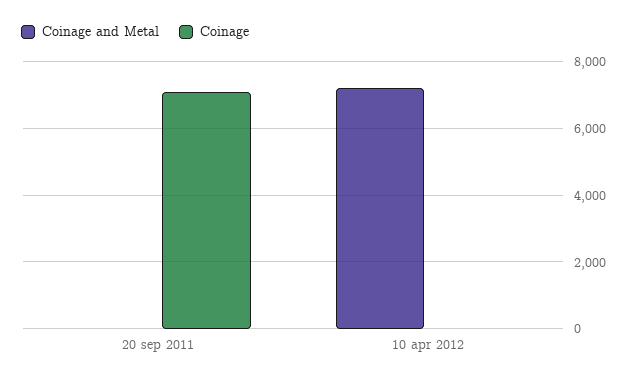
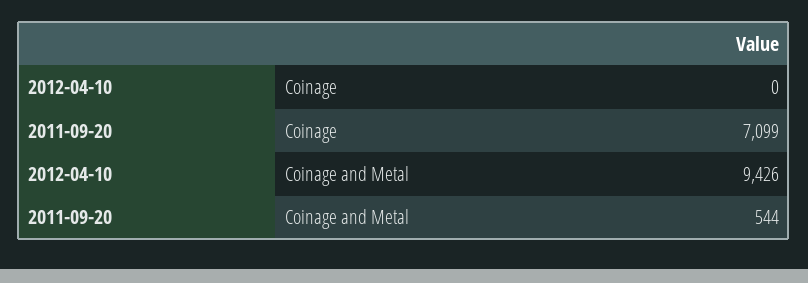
Coinage and Metal, 20 sep 2011: 0 -> 544
Coinage and Metal, 10 apr 2012: 7200 -> 9426

